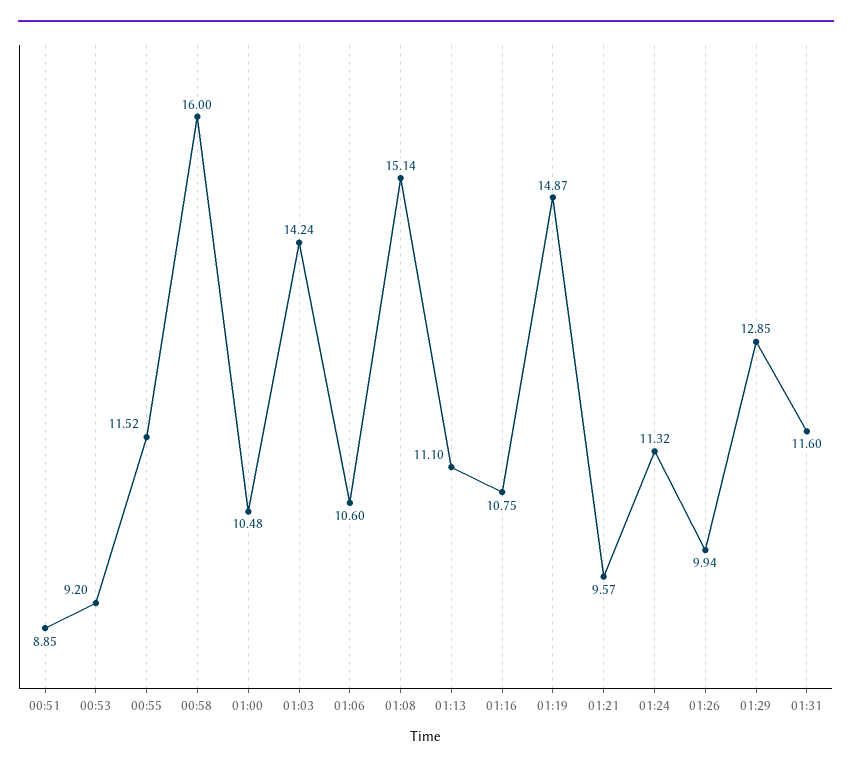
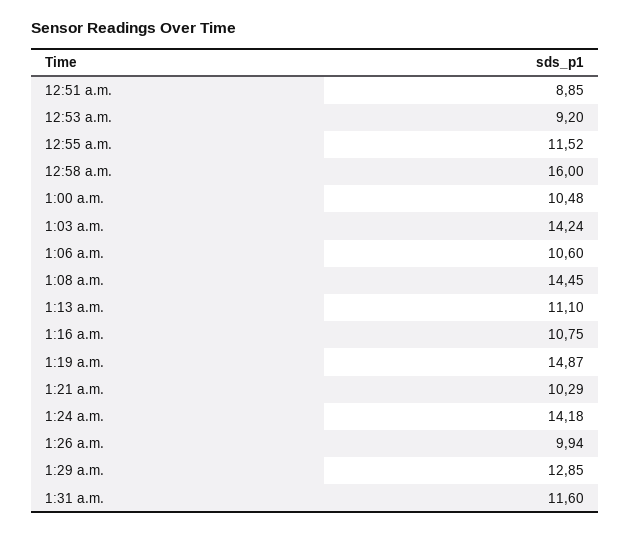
01:08: 15.14 -> 14.45
01:21: 9.57 -> 10.29
01:24: 11.32 -> 14.18

